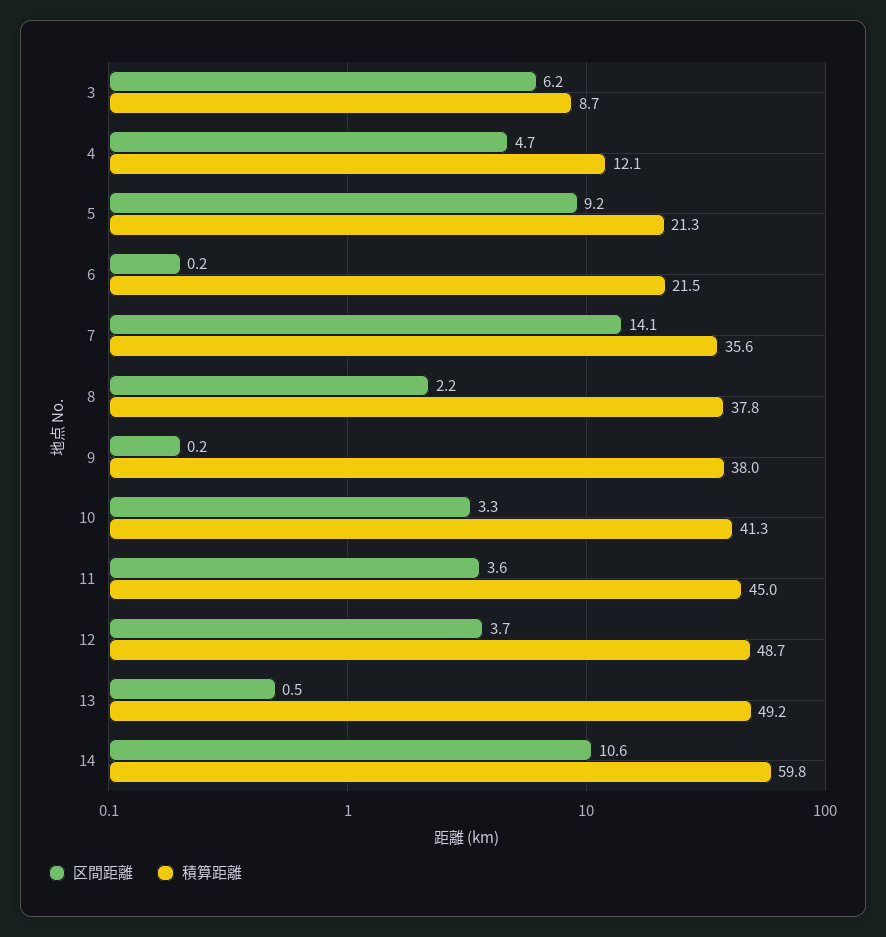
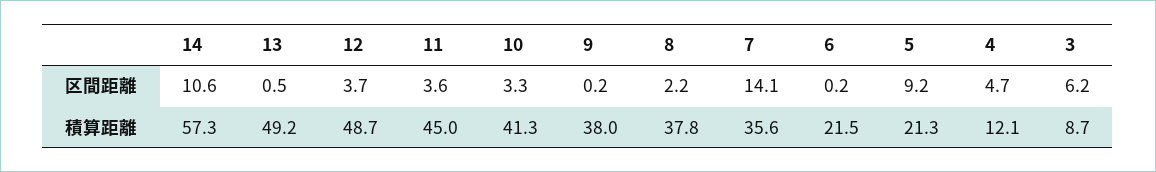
積算距離, 14: 59.8 -> 57.3

